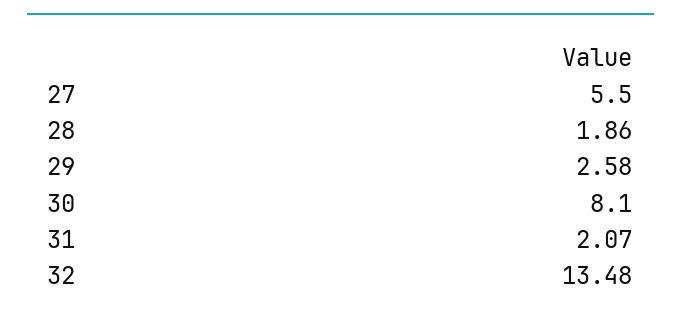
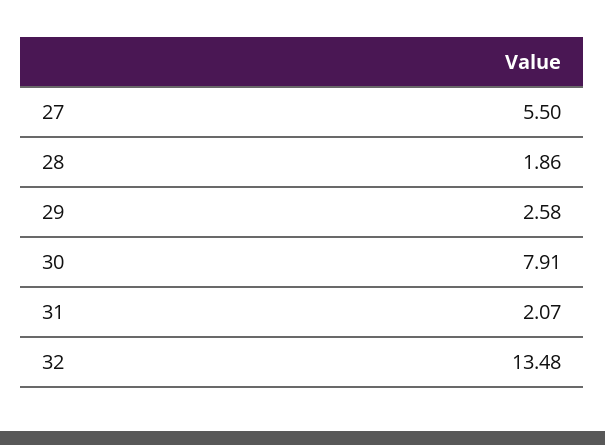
30: 8.1 -> 7.91

